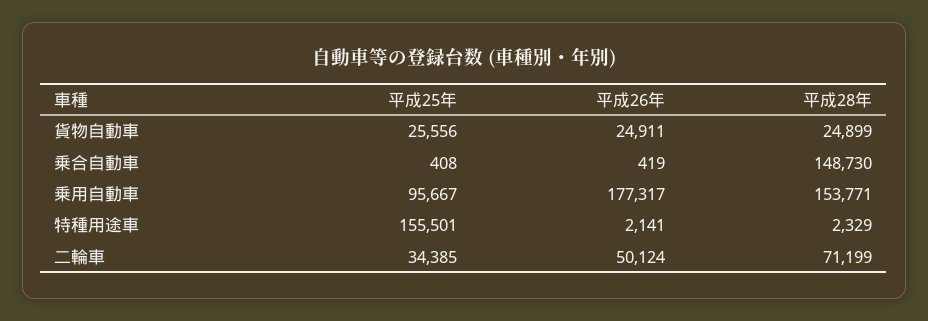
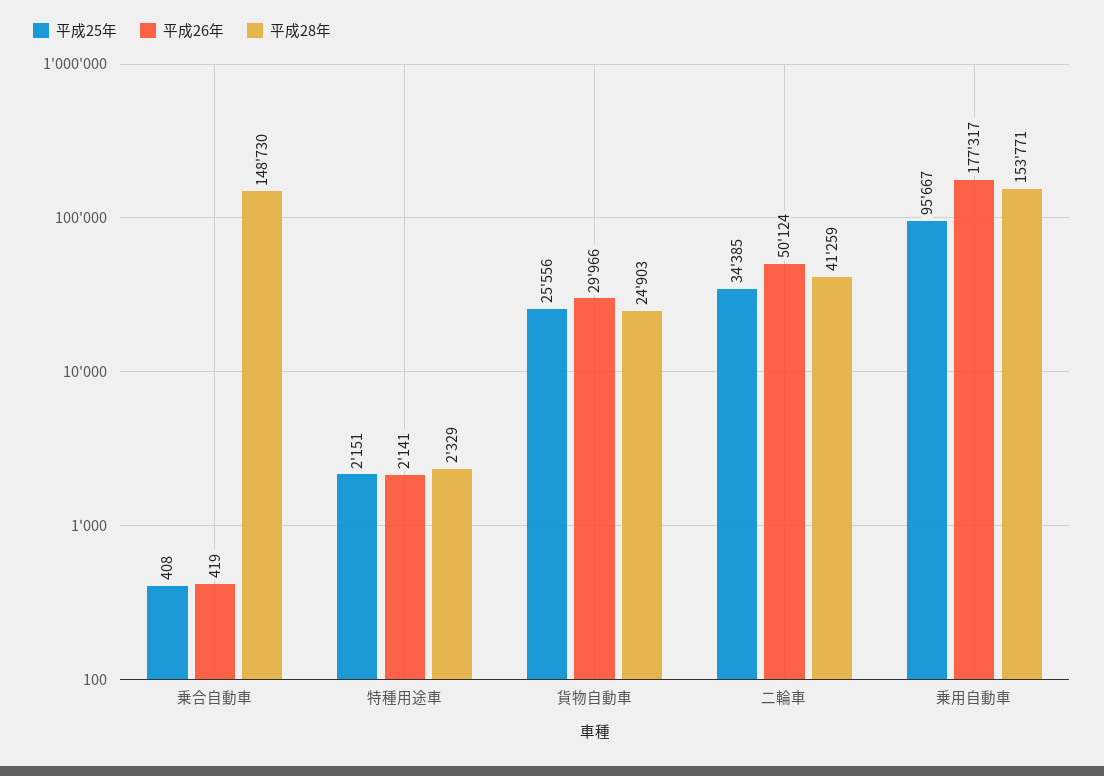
平成26年, 貨物自動車: 24911 -> 29966
平成28年, 貨物自動車: 24899 -> 24903
平成25年, 特種用途車: 155501 -> 2151
平成28年, 二輪車: 71199 -> 41259

